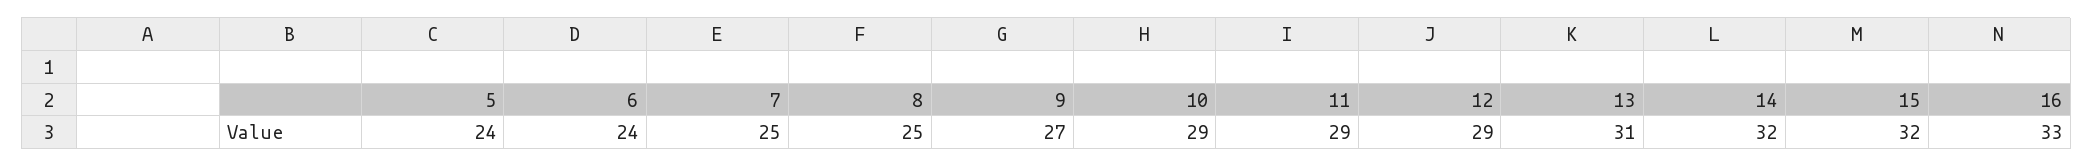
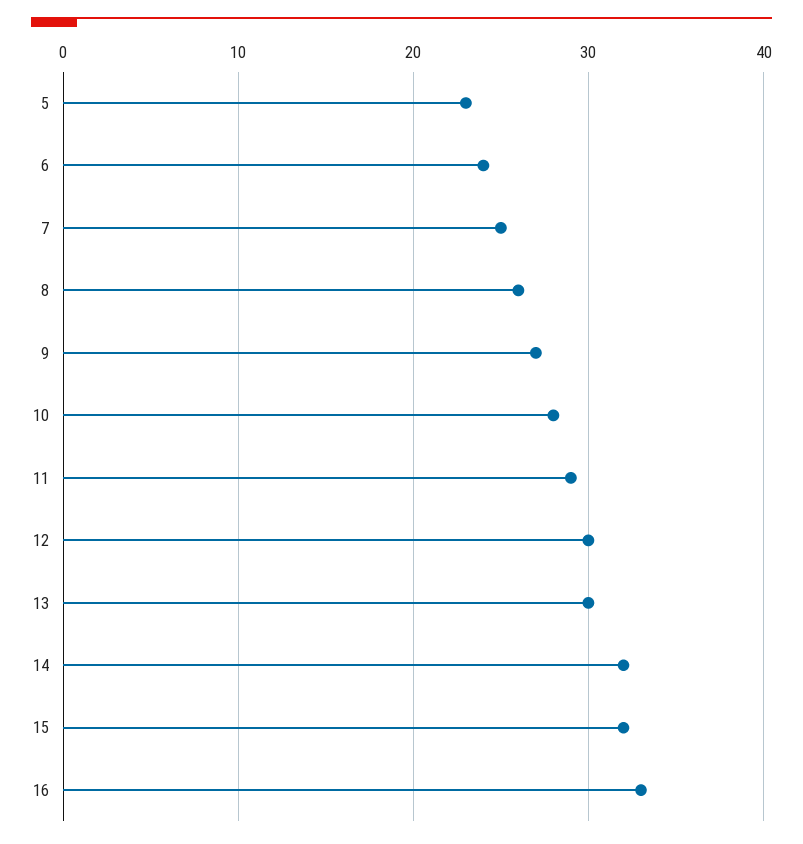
5: 24 -> 23
8: 25 -> 26
10: 29 -> 28
12: 29 -> 30
13: 31 -> 30

